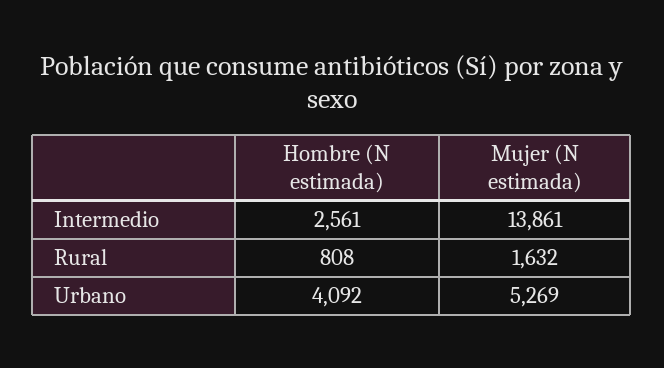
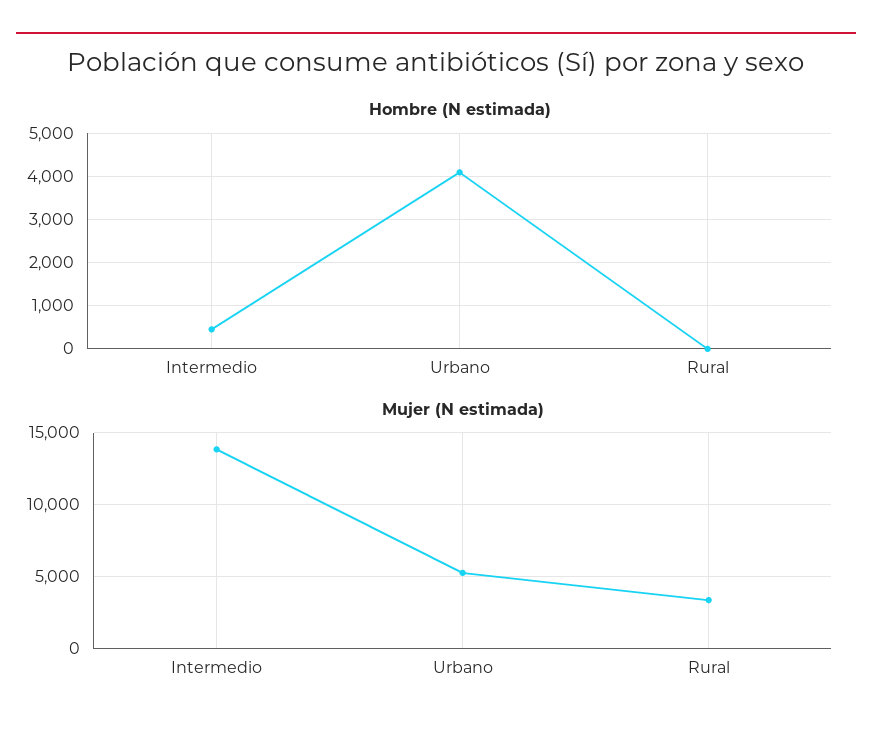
Hombre (N estimada), Intermedio: 2561 -> 400
Hombre (N estimada), Rural: 808 -> 0
Mujer (N estimada), Rural: 1632 -> 3500

